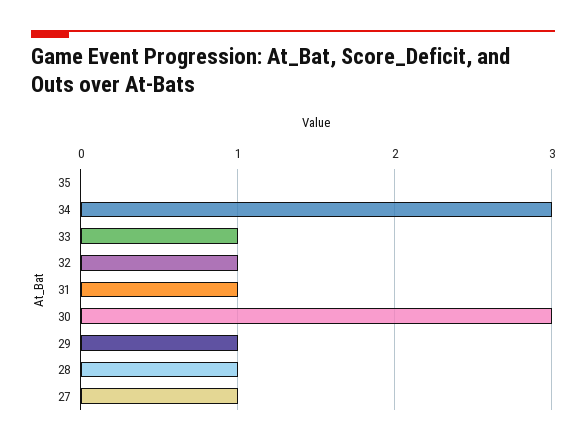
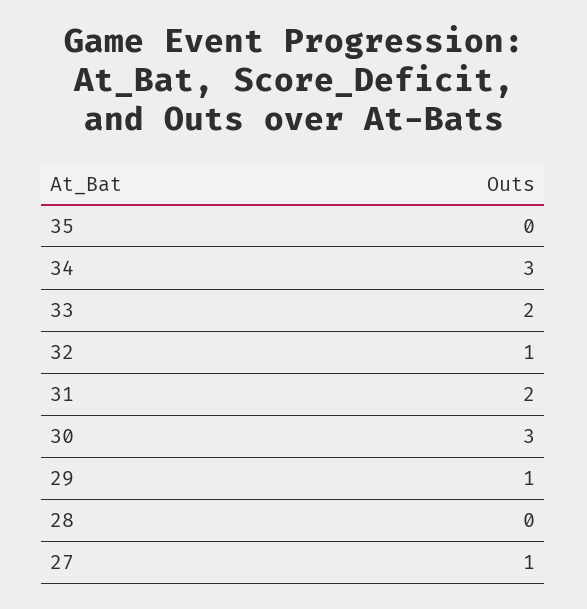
33: 1 -> 2
31: 1 -> 2
28: 1 -> 0

